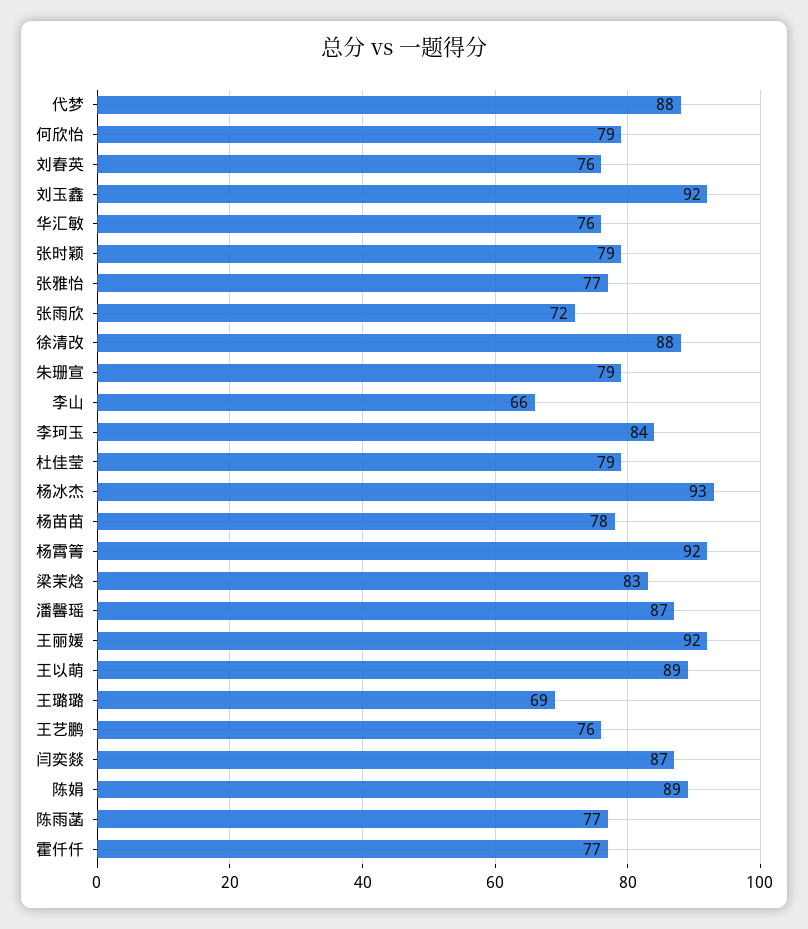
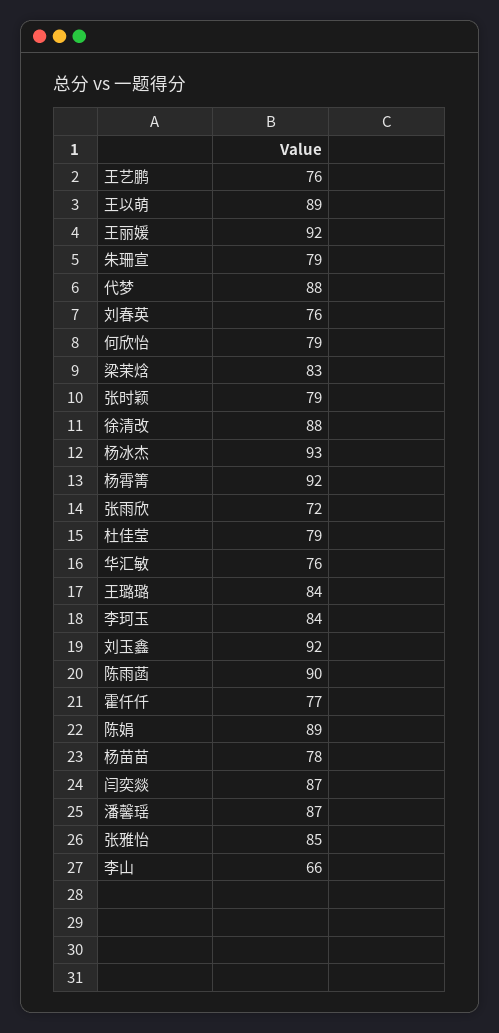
张雅怡: 77 -> 85
王璐璐: 69 -> 84
陈雨菡: 77 -> 90

